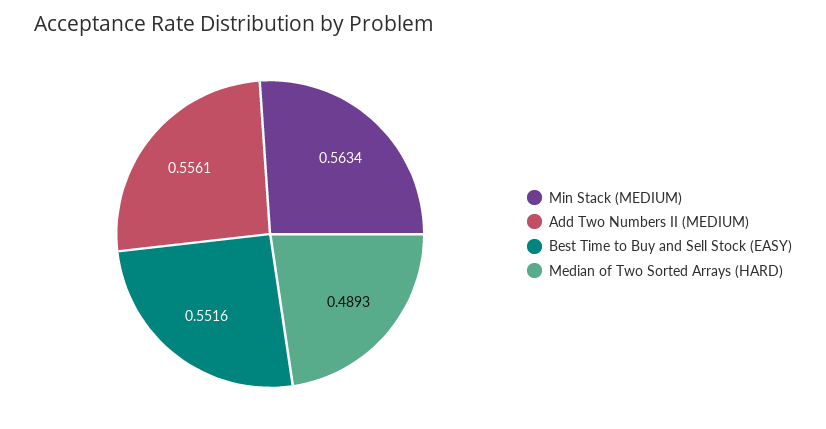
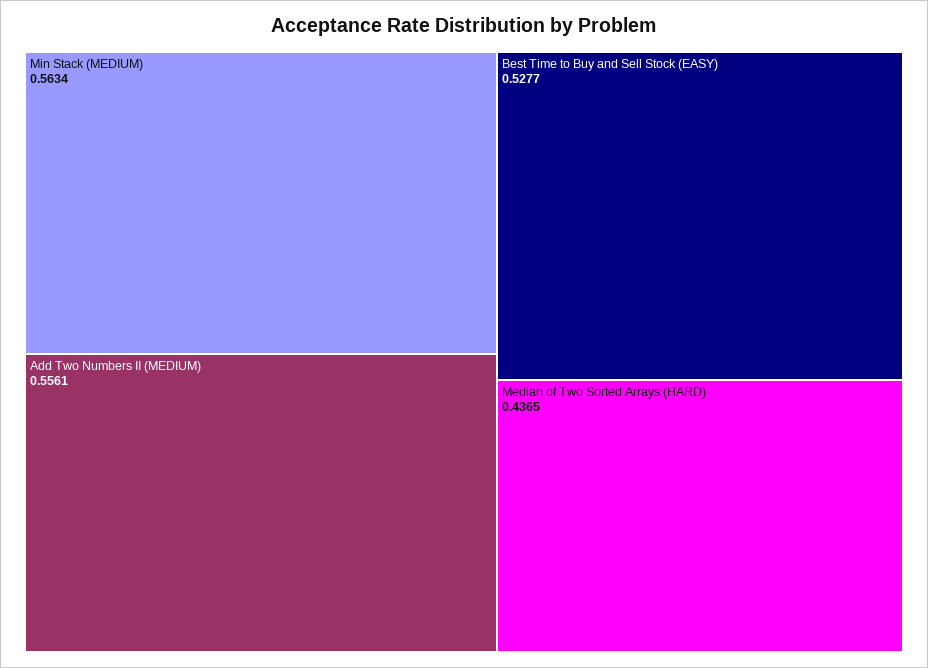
Best Time to Buy and Sell Stock (EASY): 0.5516 -> 0.5277
Median of Two Sorted Arrays (HARD): 0.4893 -> 0.4365

